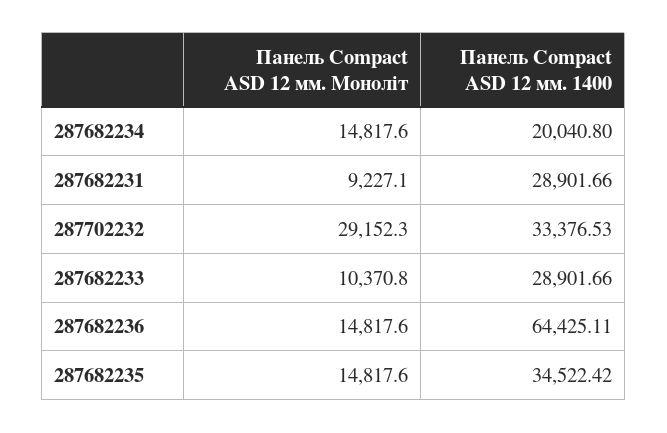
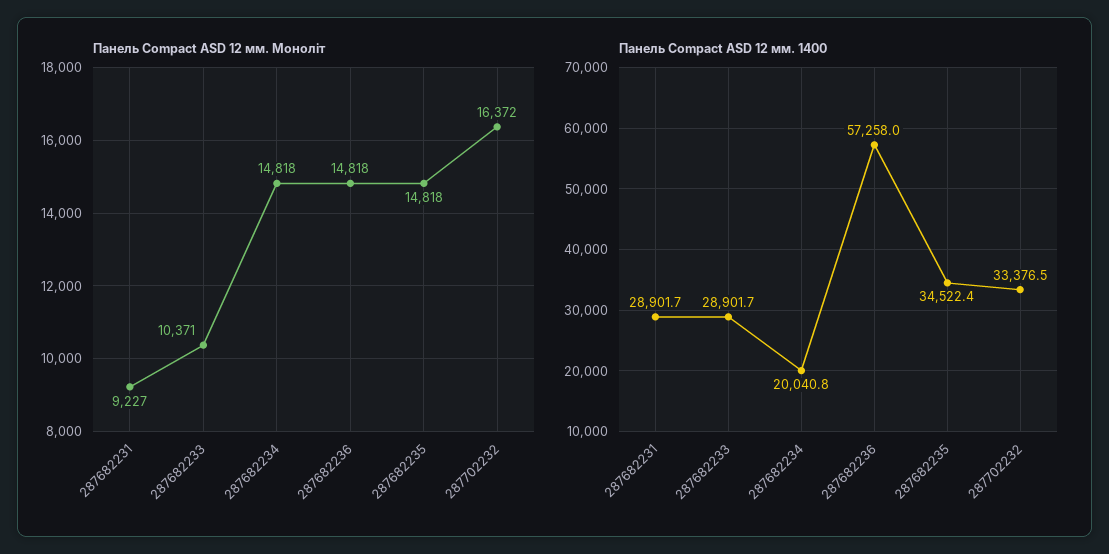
Панель Сompact ASD 12 мм. Моноліт, 287702232: 29152.3 -> 16372
Панель Сompact ASD 12 мм. 1400, 287682236: 64425.11 -> 57258

